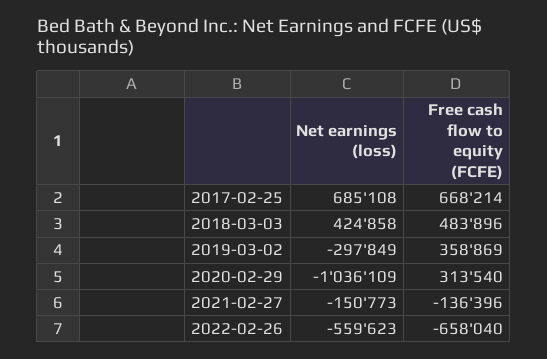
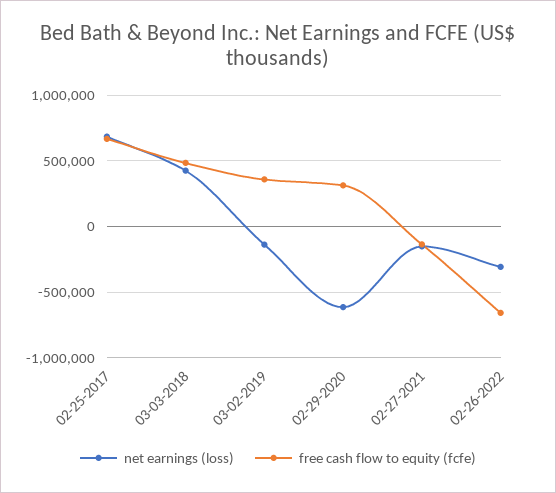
Net earnings (loss), 2019-03-02: -297849 -> -150000
Net earnings (loss), 2020-02-29: -1036109 -> -600000
Net earnings (loss), 2022-02-26: -559623 -> -300000

